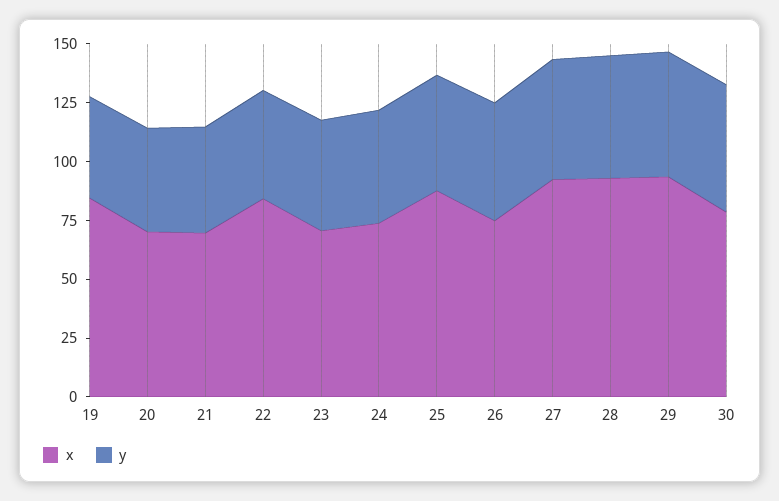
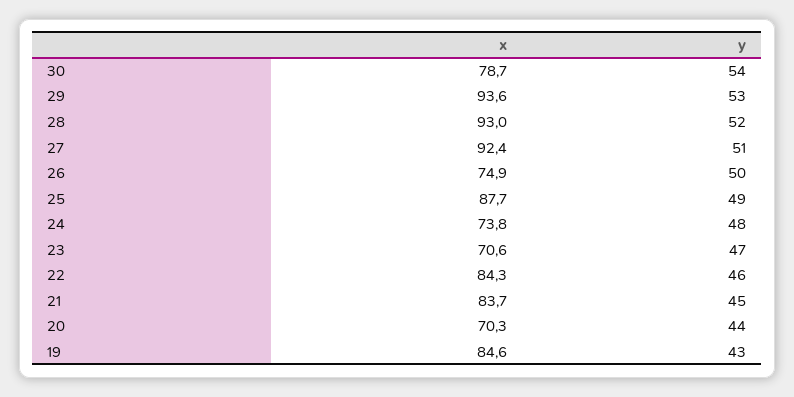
x, 21: 70 -> 83.7

